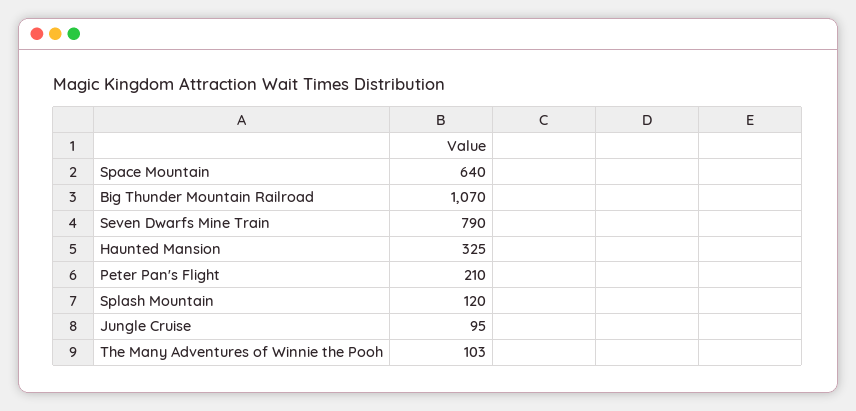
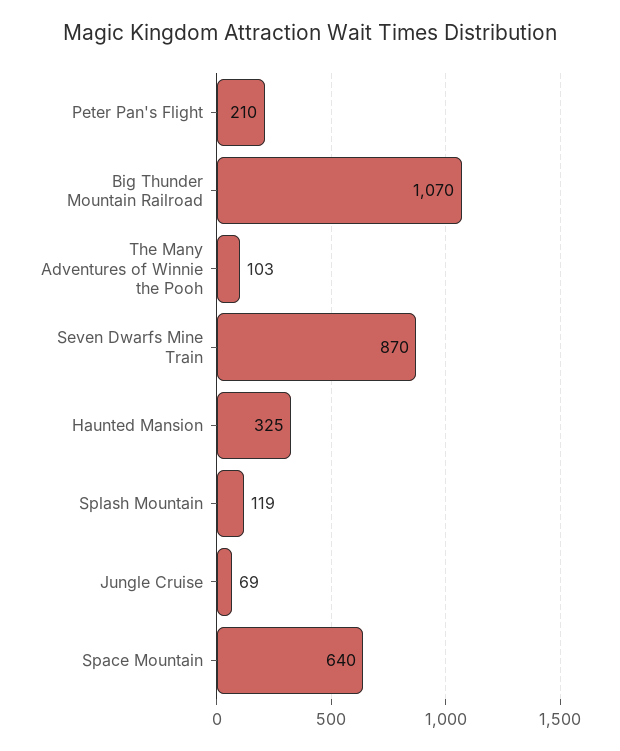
Seven Dwarfs Mine Train: 790 -> 870
Splash Mountain: 120 -> 119
Jungle Cruise: 95 -> 69

